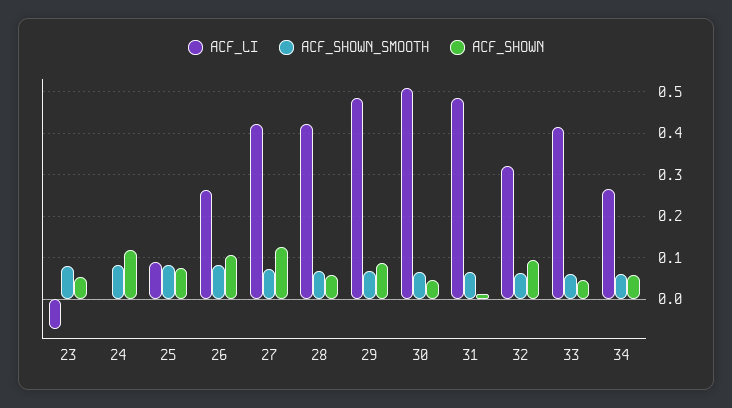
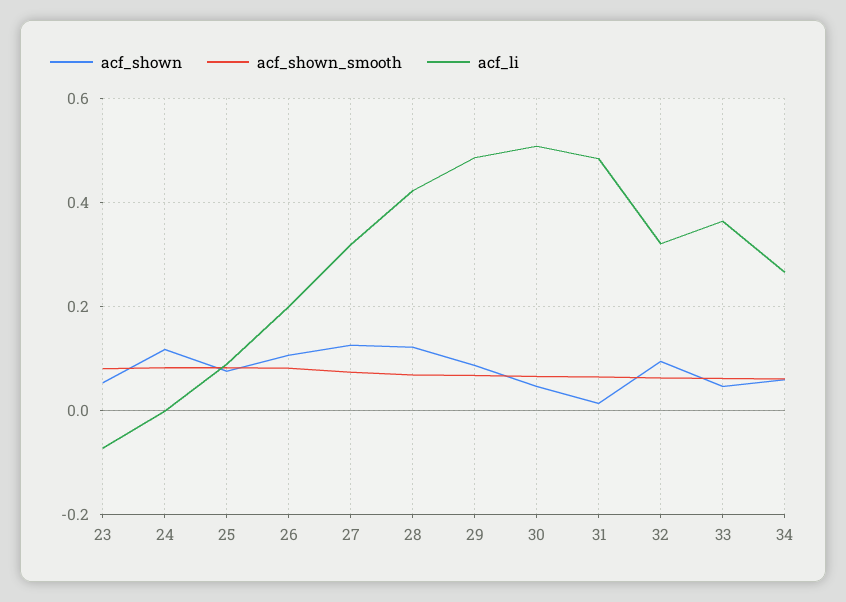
ACF_LI, 26: 0.26 -> 0.2
ACF_LI, 27: 0.42 -> 0.32
ACF_SHOWN, 28: 0.06 -> 0.12
ACF_LI, 33: 0.42 -> 0.36

